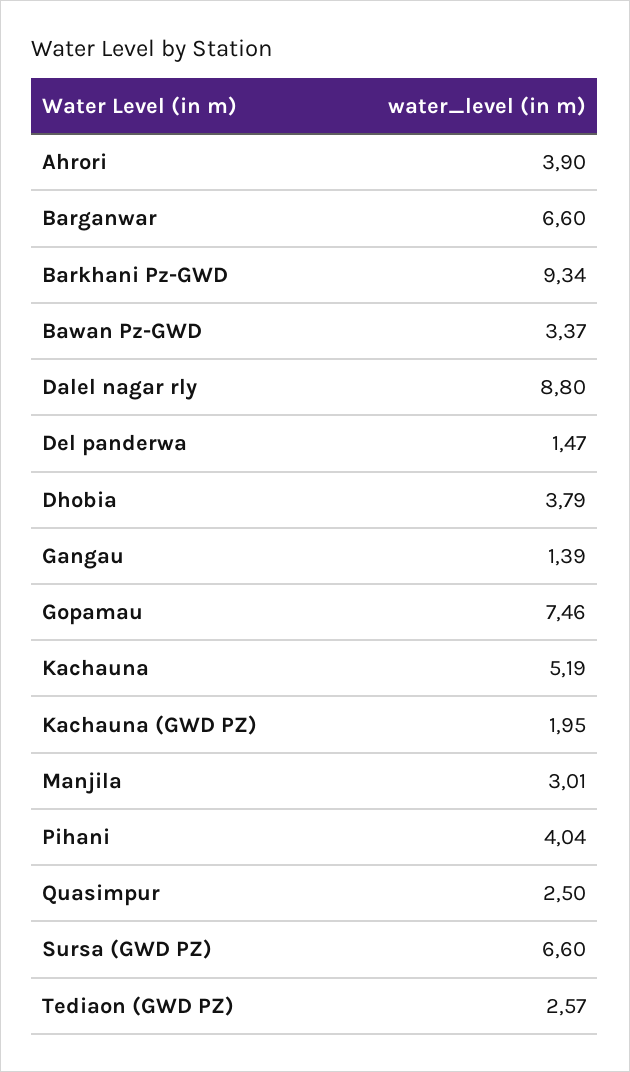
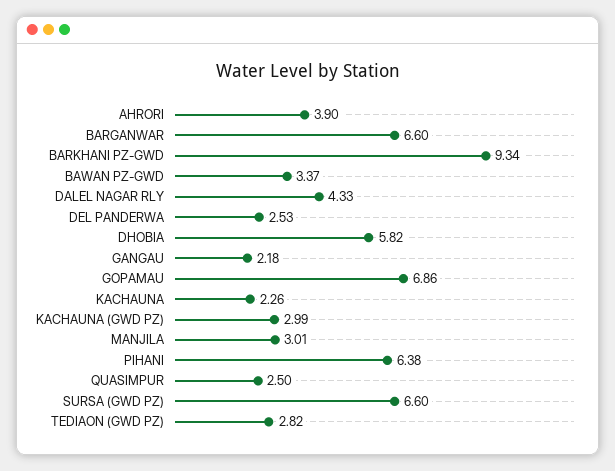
Dalel nagar rly: 8.8 -> 4.33
Del panderwa: 1.47 -> 2.53
Dhobia: 3.79 -> 5.82
Gangau: 1.39 -> 2.18
Gopamau: 7.46 -> 6.86
Kachauna: 5.19 -> 2.26
Kachauna (GWD PZ): 1.95 -> 2.99
Pihani: 4.04 -> 6.38
Tediaon (GWD PZ): 2.57 -> 2.82

